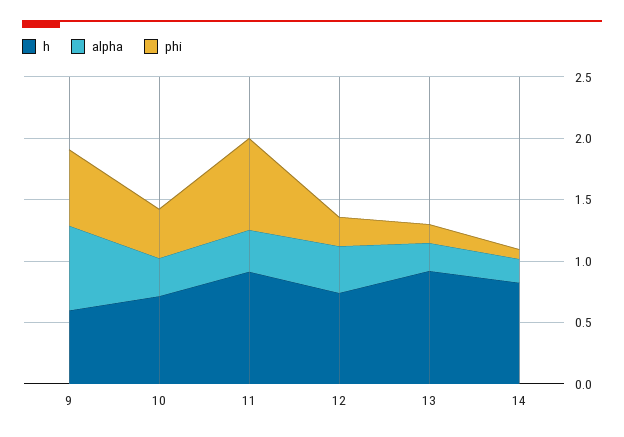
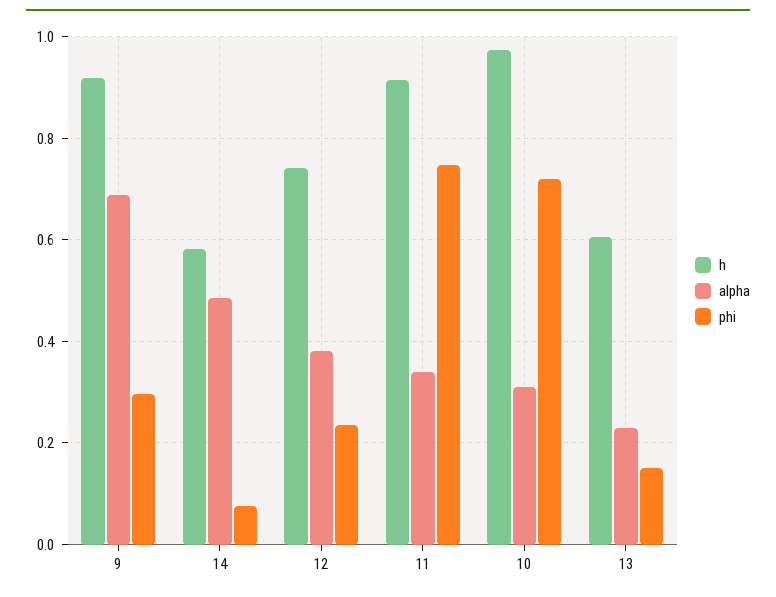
h, 9: 0.6 -> 0.92
phi, 9: 0.6 -> 0.3
h, 10: 0.7 -> 0.98
phi, 10: 0.4 -> 0.72
h, 13: 0.9 -> 0.6
h, 14: 0.8 -> 0.58
alpha, 14: 0.2 -> 0.48

